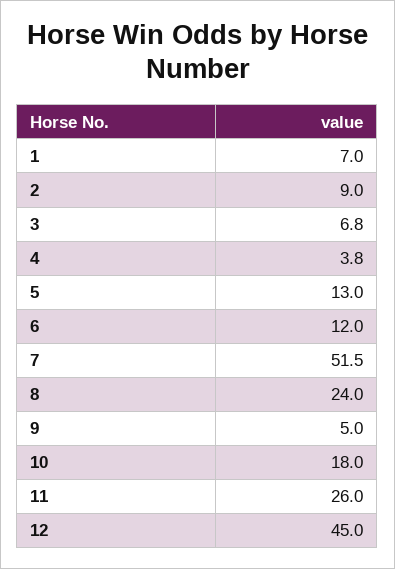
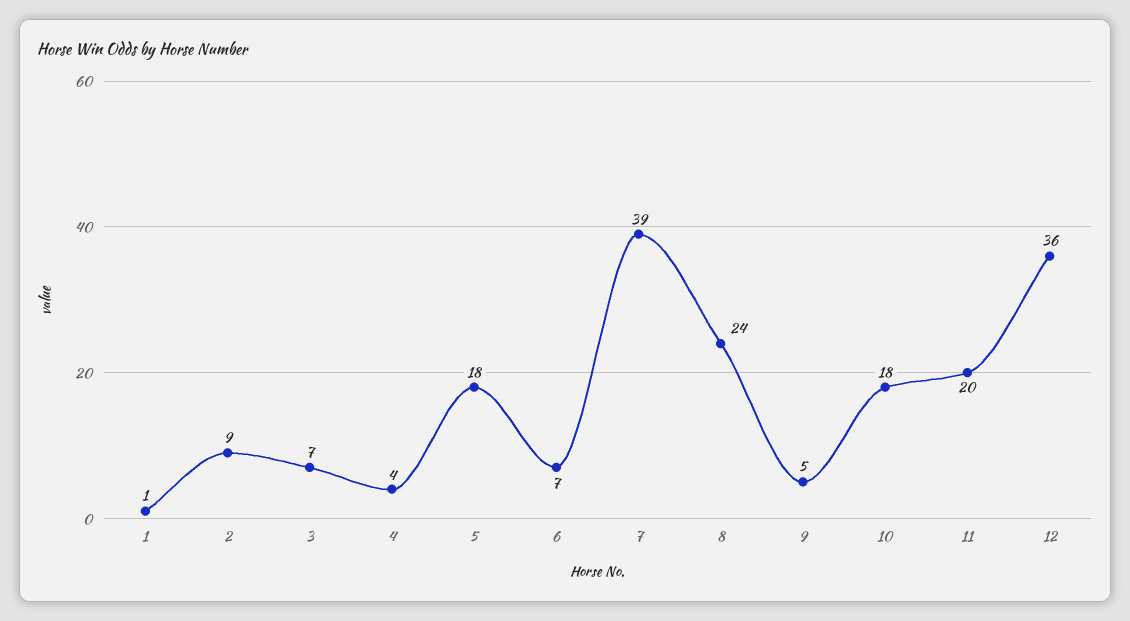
1: 7 -> 1
5: 13 -> 18
6: 12 -> 7
7: 51.5 -> 39
11: 26 -> 20
12: 45 -> 36

